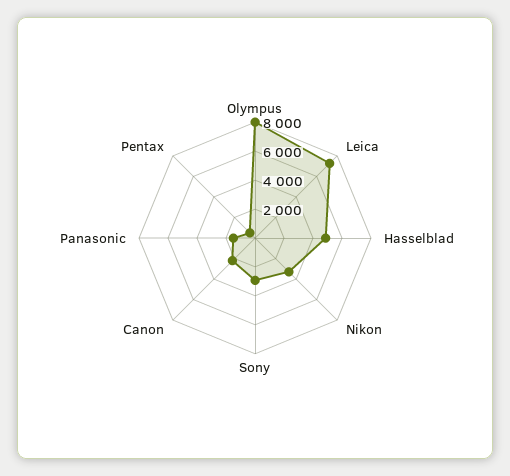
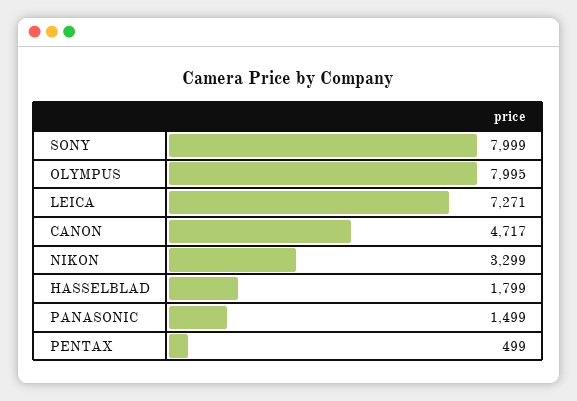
Hasselblad: 5000 -> 1799
Sony: 3000 -> 7999
Canon: 2000 -> 4717

